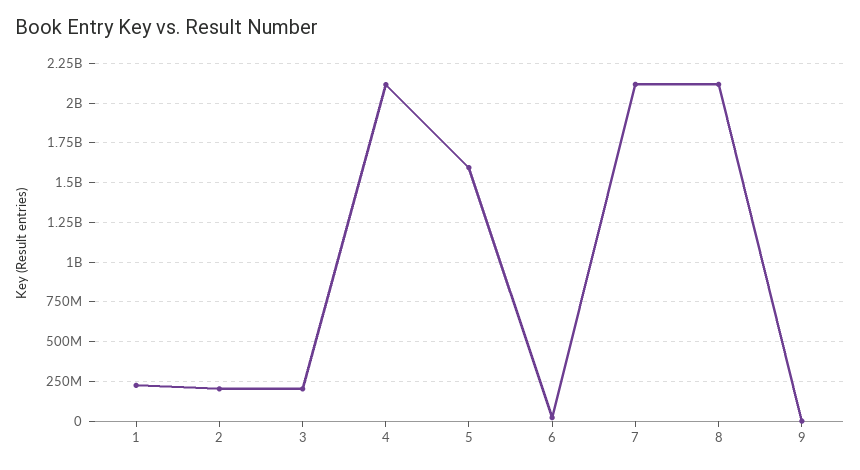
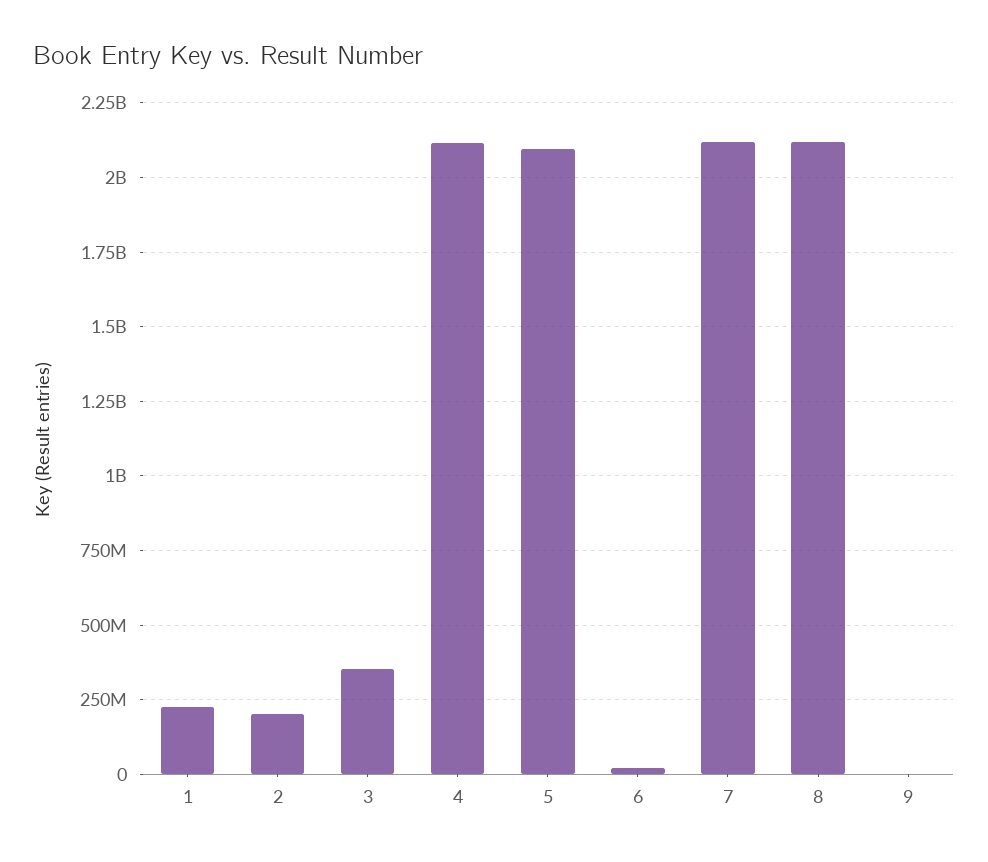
3: 200000000 -> 350000000
5: 1600000000 -> 2100000000

